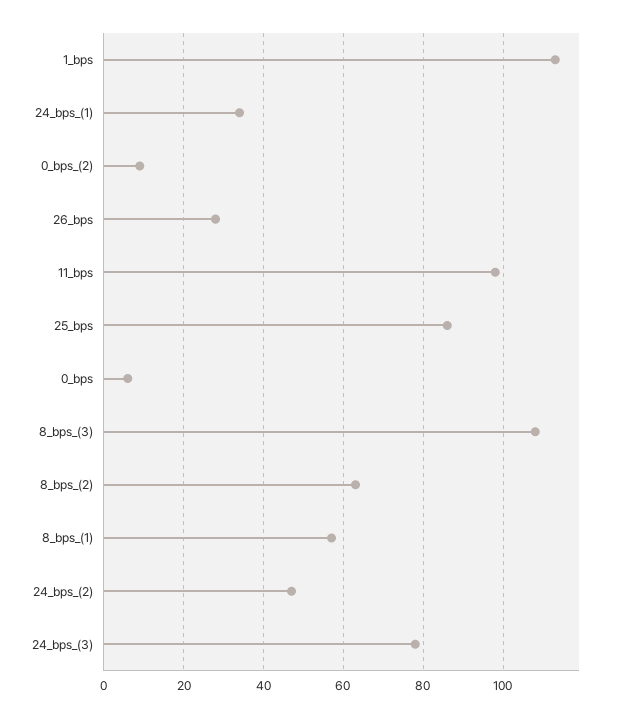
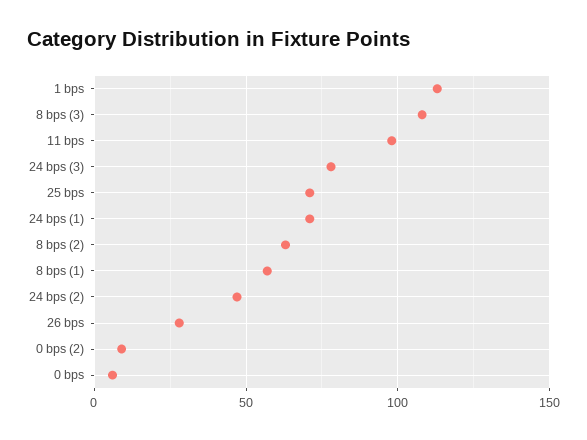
24_bps_(1): 35 -> 70
25_bps: 85 -> 70

